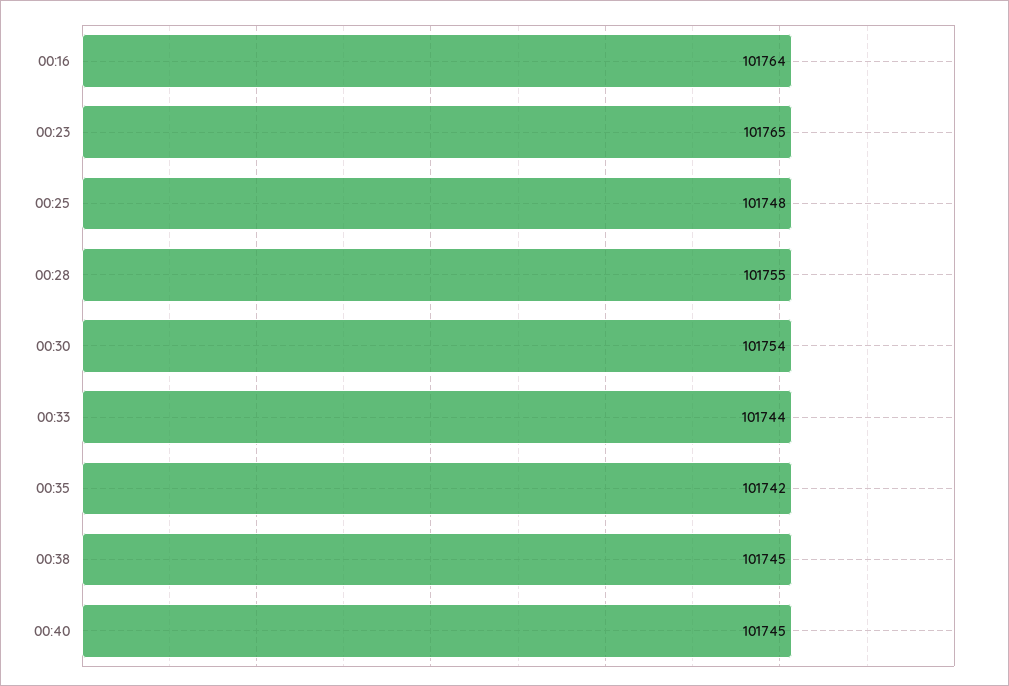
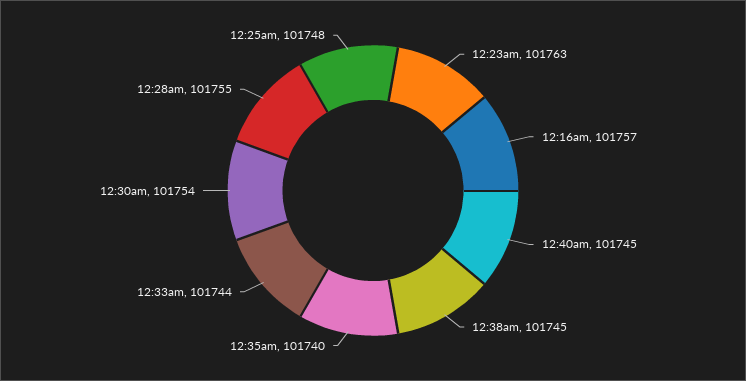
00:16: 101764 -> 101757
00:23: 101765 -> 101763
00:35: 101742 -> 101740

